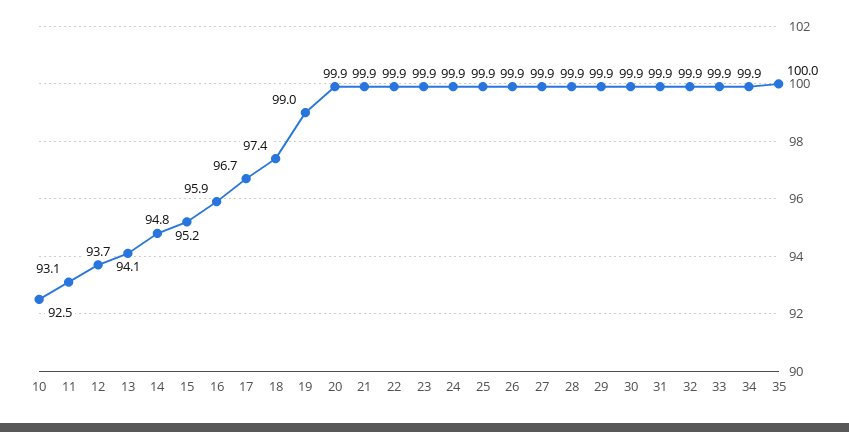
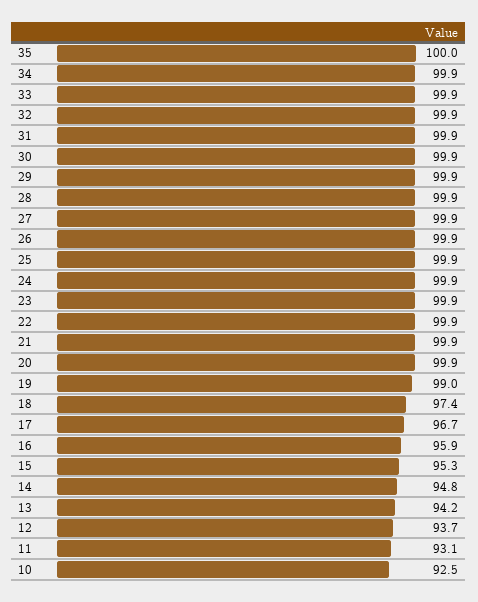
13: 94.1 -> 94.2
15: 95.2 -> 95.3

